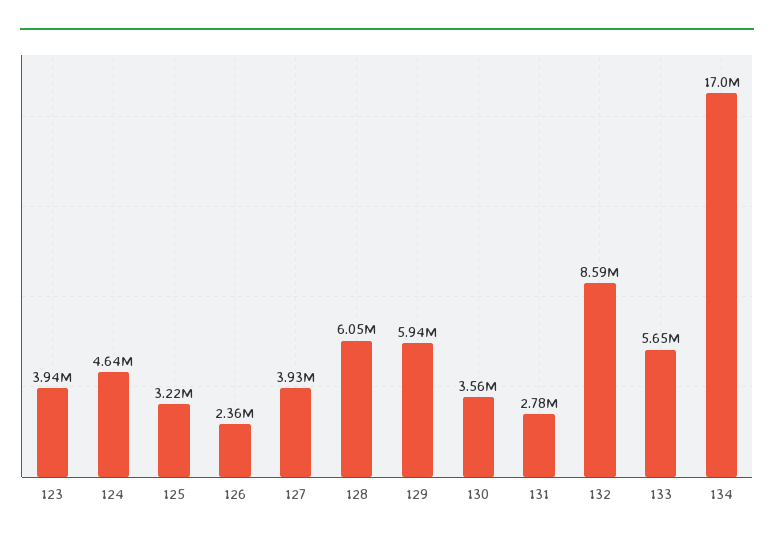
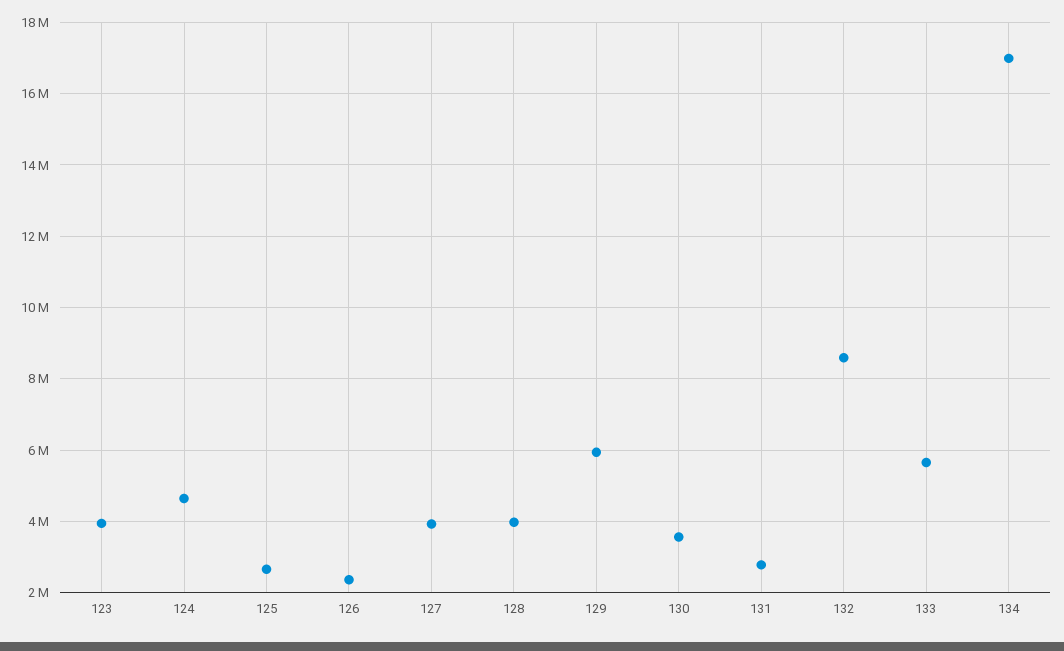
125: 3220000 -> 2600000
128: 6050000 -> 4000000

